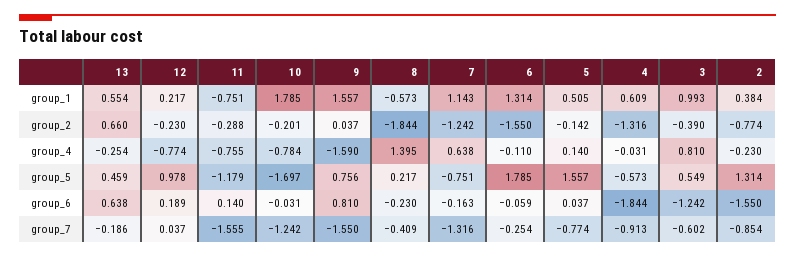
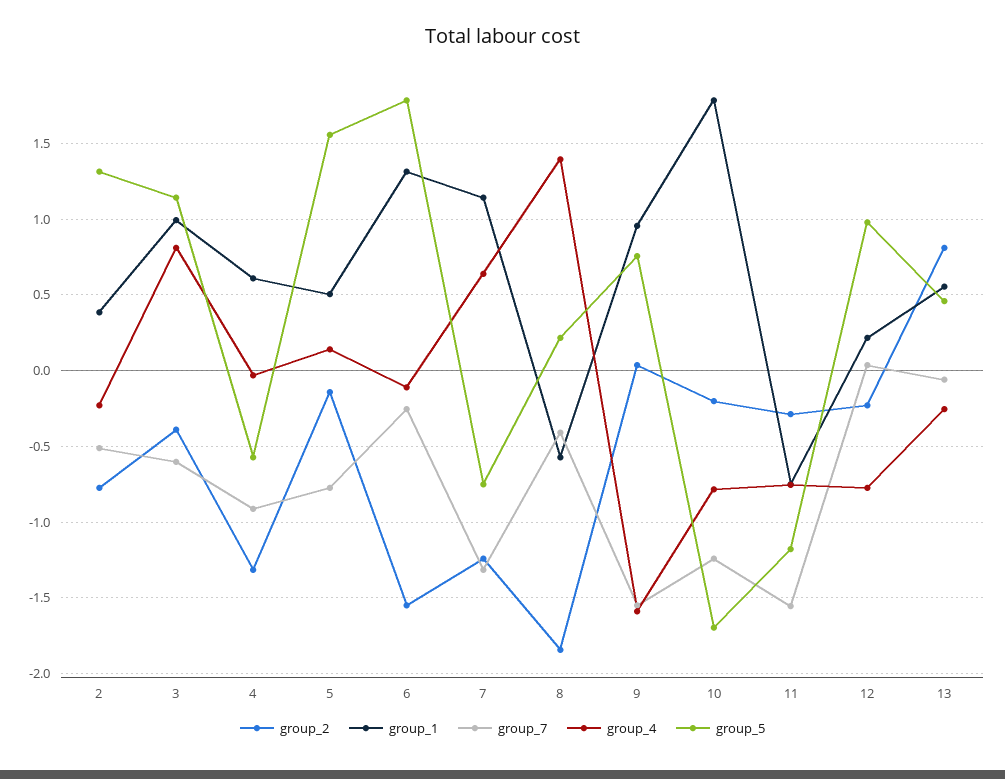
group_1, 9: 1.557 -> 0.95
group_2, 13: 0.66 -> 0.8
group_5, 3: 0.549 -> 1.15
group_6, 13: 0.638 -> none
group_6, 12: 0.189 -> none
group_6, 11: 0.14 -> none
group_6, 10: -0.031 -> none
group_6, 9: 0.81 -> none
group_6, 8: -0.23 -> none
group_6, 7: -0.163 -> none
group_6, 6: -0.059 -> none
group_6, 5: 0.037 -> none
group_6, 4: -1.844 -> none
group_6, 3: -1.242 -> none
group_6, 2: -1.55 -> none
group_7, 13: -0.186 -> -0.05
group_7, 2: -0.854 -> -0.5

